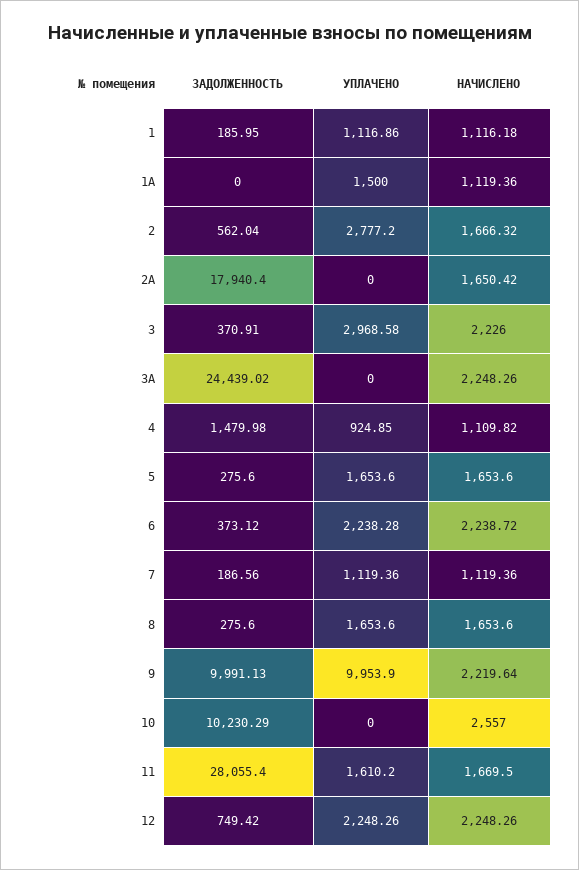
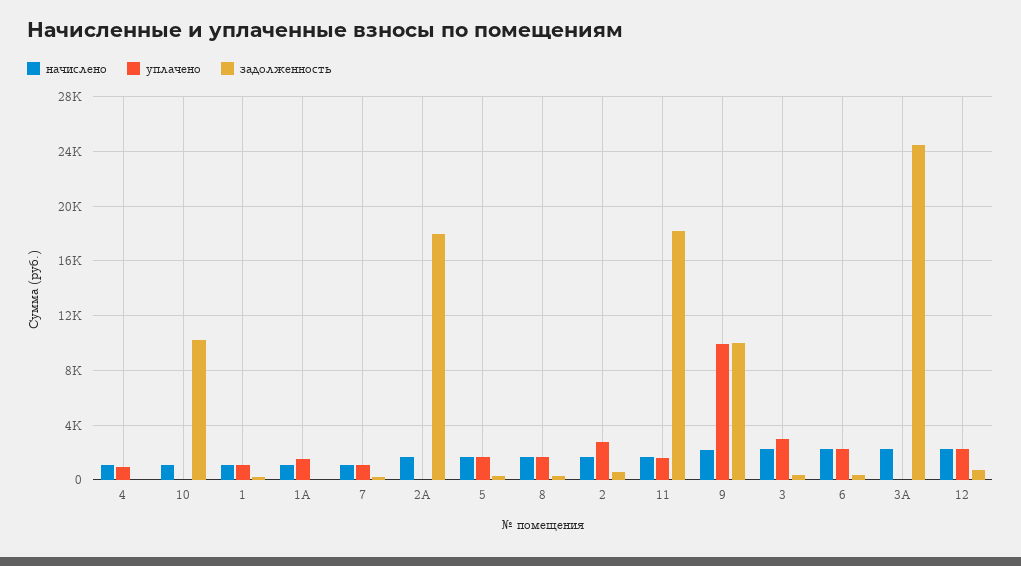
ЗАДОЛЖЕННОСТЬ, 4: 1479.98 -> 0
НАЧИСЛЕНО, 10: 2557 -> 1000
ЗАДОЛЖЕННОСТЬ, 11: 28055.4 -> 18000

